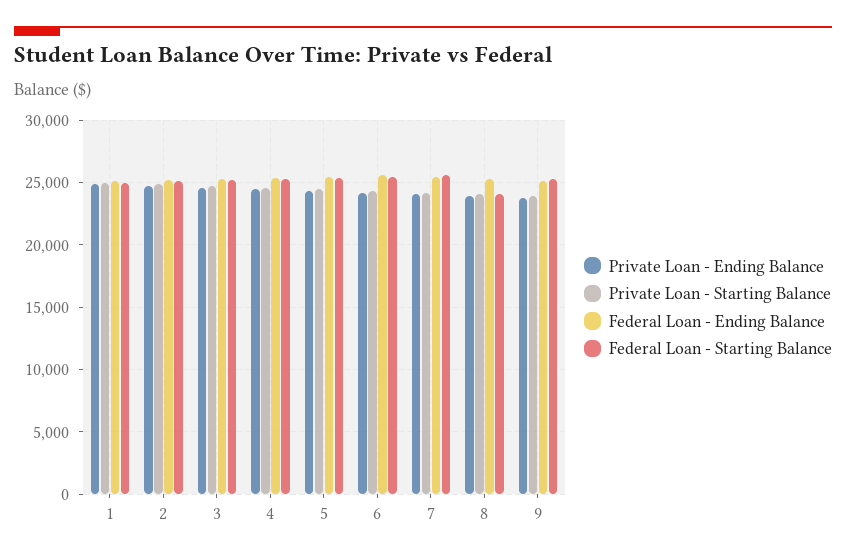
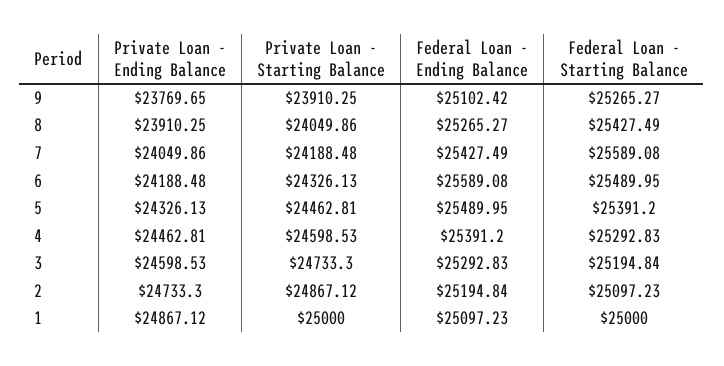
Federal Loan - Starting Balance, 8: 24000 -> 25427.49

